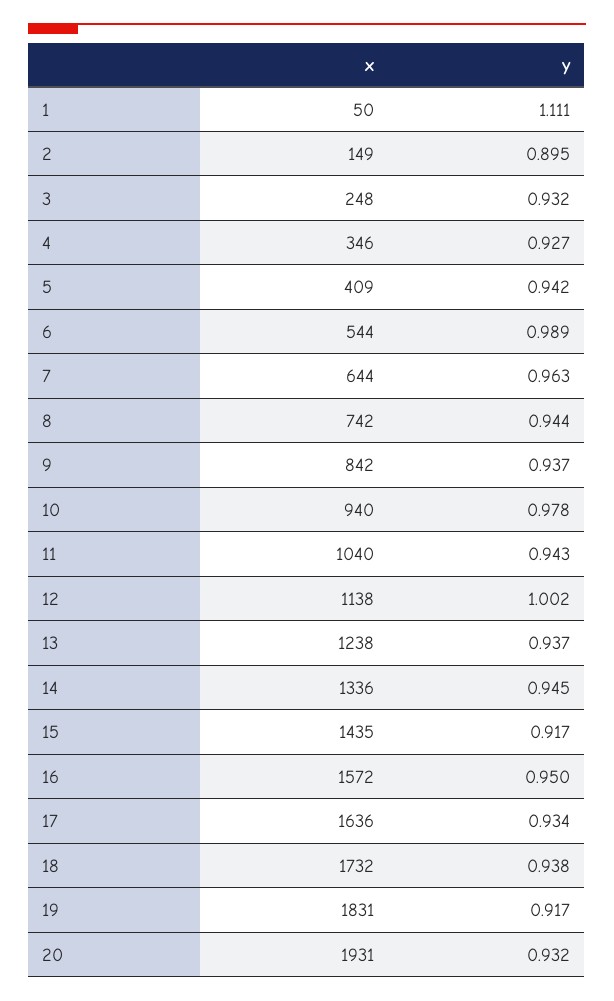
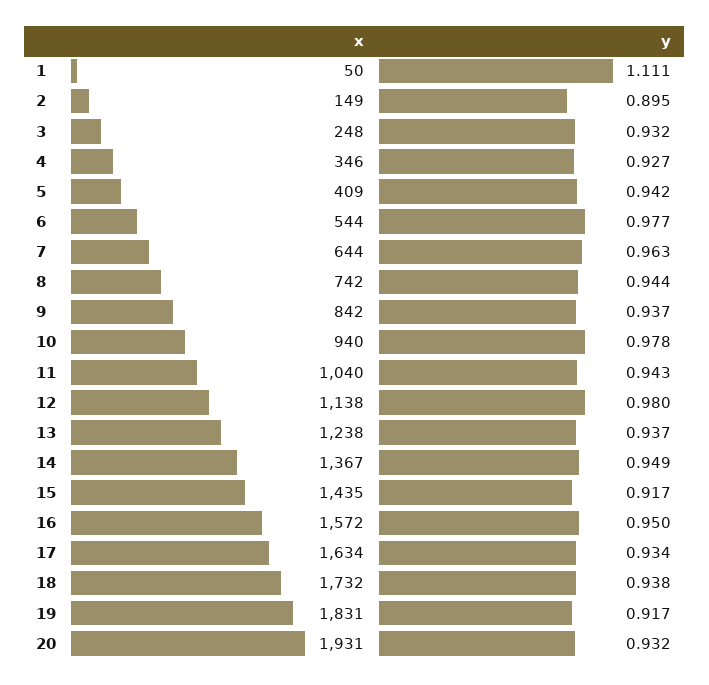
y, 6: 0.989 -> 0.977
y, 12: 1.002 -> 0.98
x, 14: 1336 -> 1367
y, 14: 0.945 -> 0.949
x, 17: 1636 -> 1634

